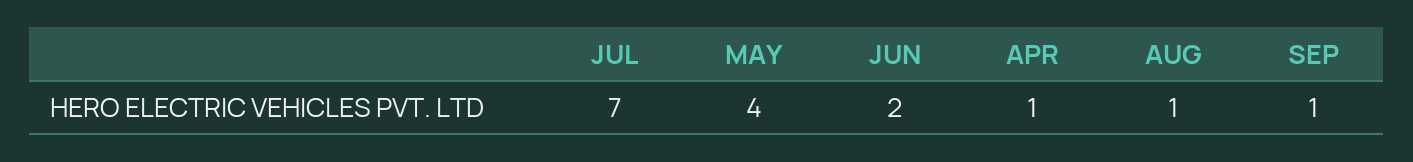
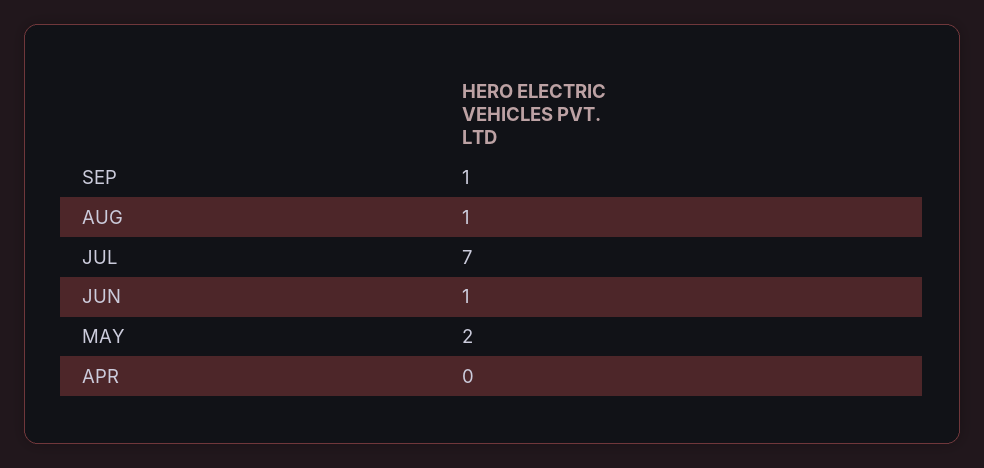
MAY: 4 -> 2
JUN: 2 -> 1
APR: 1 -> 0

